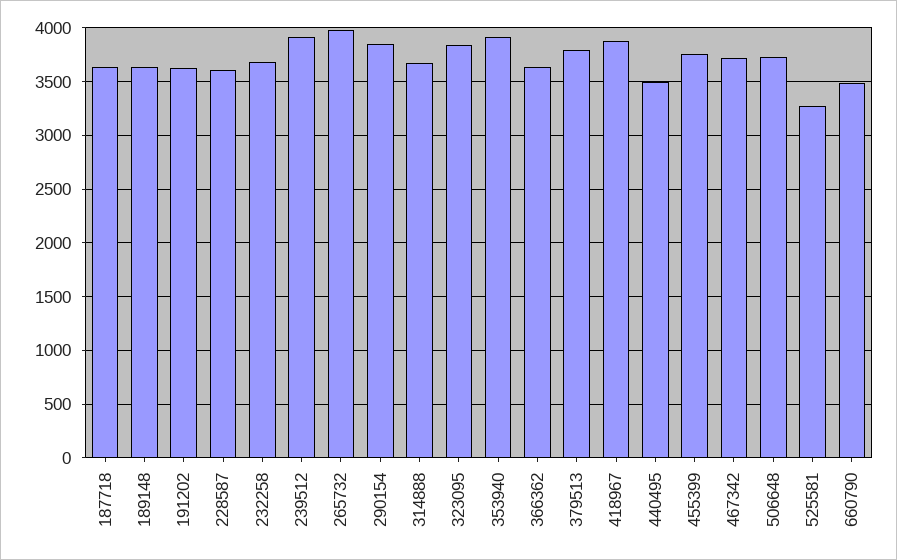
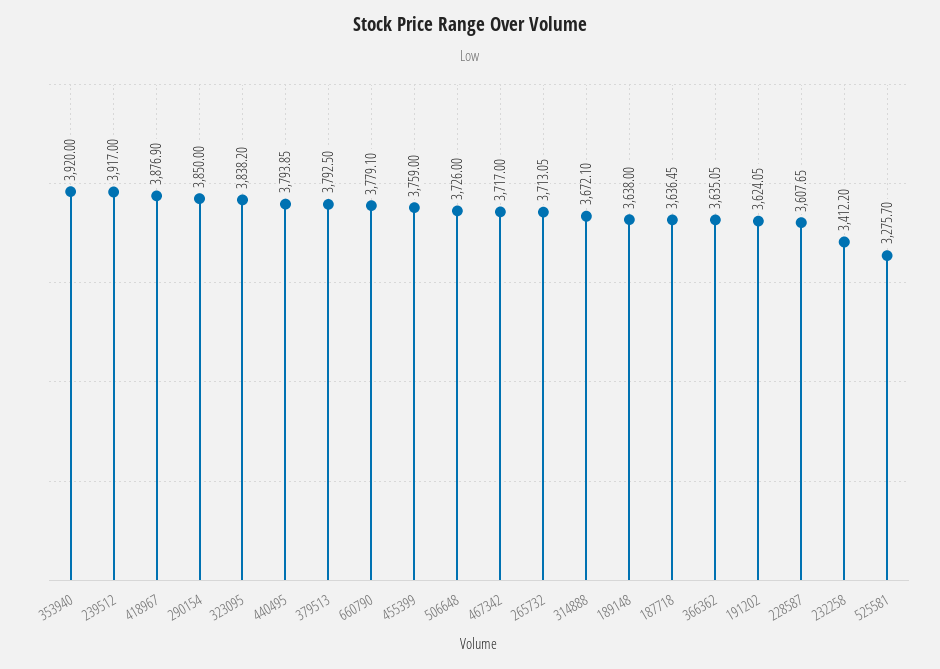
232258: 3700 -> 3412.2
265732: 4000 -> 3713.05
440495: 3500 -> 3793.85
660790: 3500 -> 3779.1

